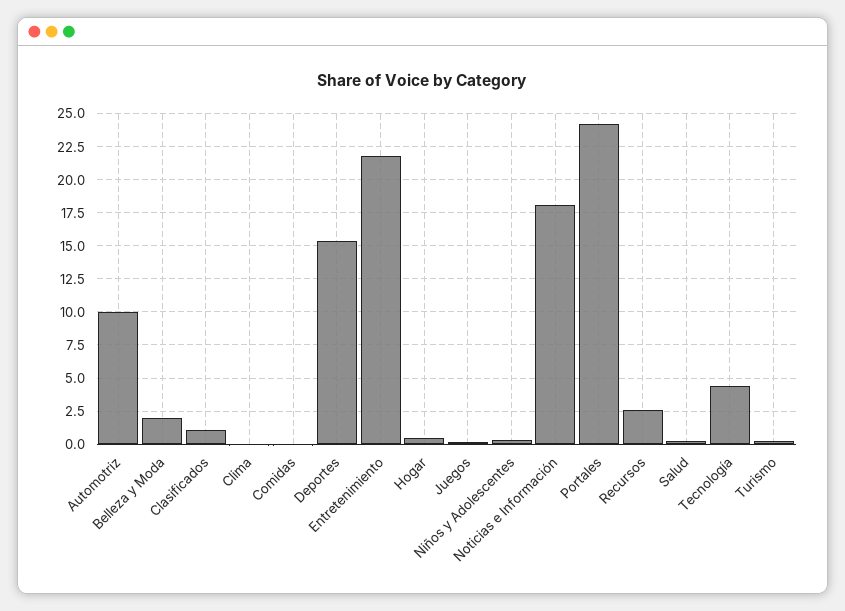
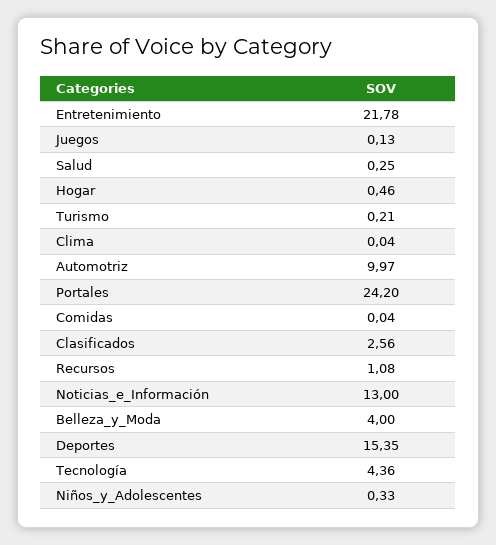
Belleza y Moda: 2 -> 4
Clasificados: 1 -> 2.56
Noticias e Información: 18 -> 13
Recursos: 2.5 -> 1.08

